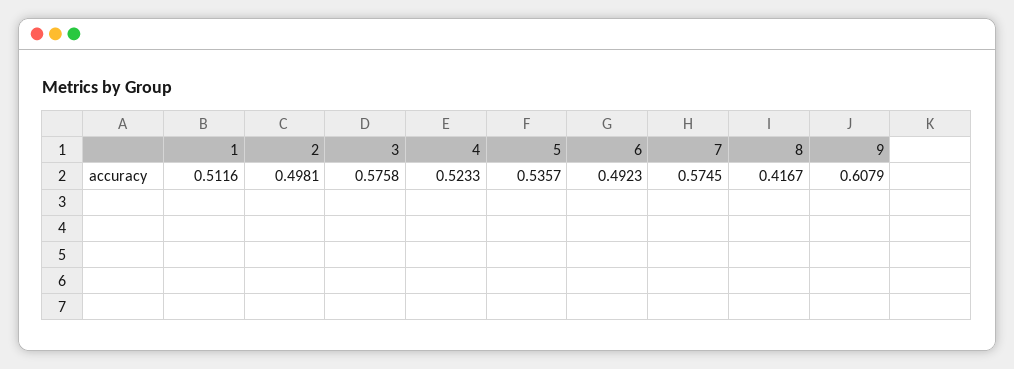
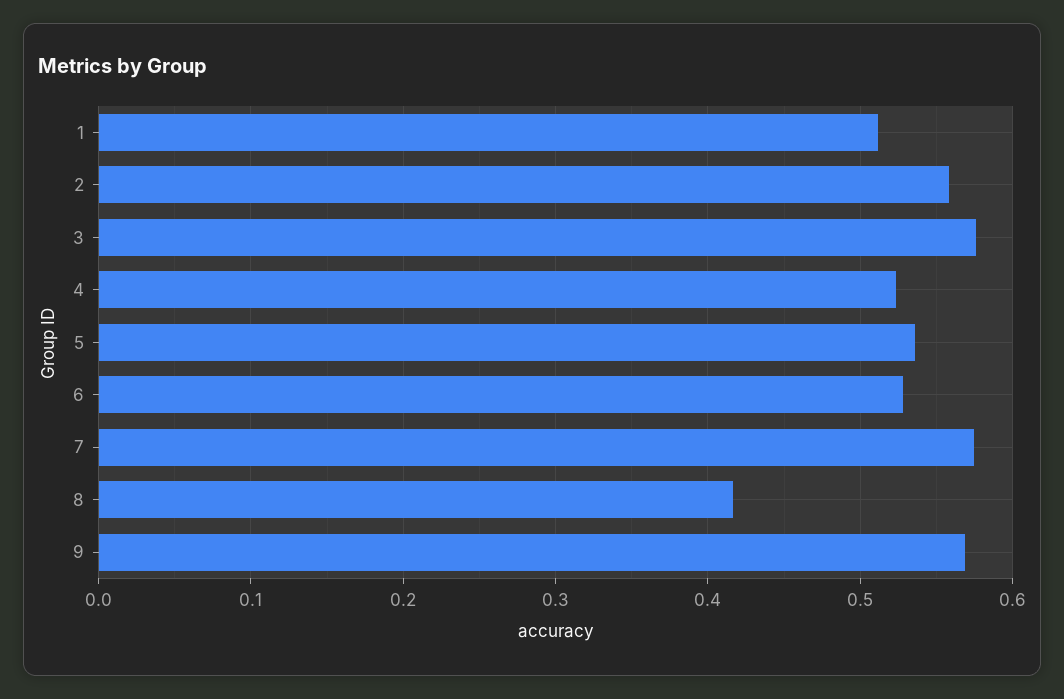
2: 0.4981 -> 0.56
6: 0.4923 -> 0.53
9: 0.6079 -> 0.57

